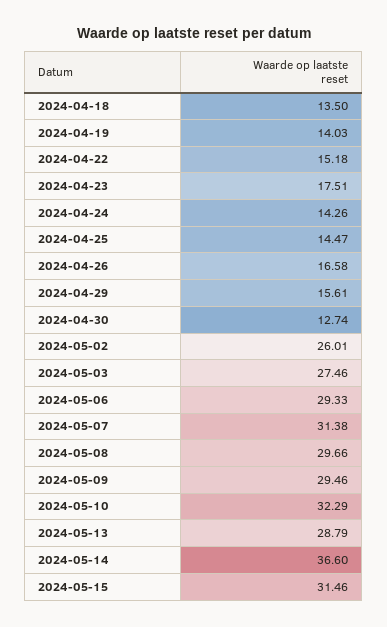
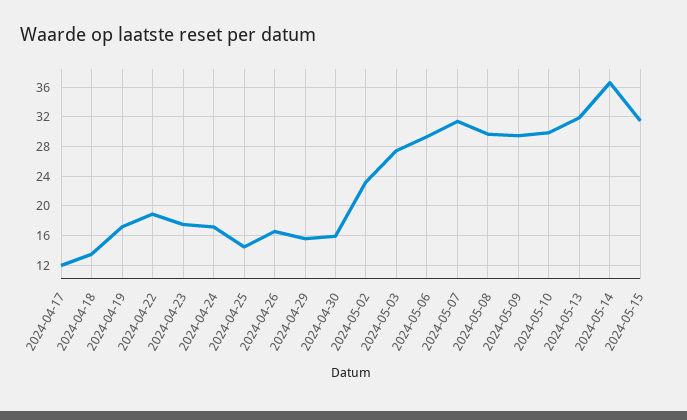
2024-04-19: 14.03 -> 17
2024-04-22: 15.18 -> 19
2024-04-24: 14.26 -> 17
2024-04-30: 12.74 -> 16
2024-05-02: 26.01 -> 23
2024-05-10: 32.29 -> 30
2024-05-13: 28.79 -> 32
2024-04-17: none -> 12

